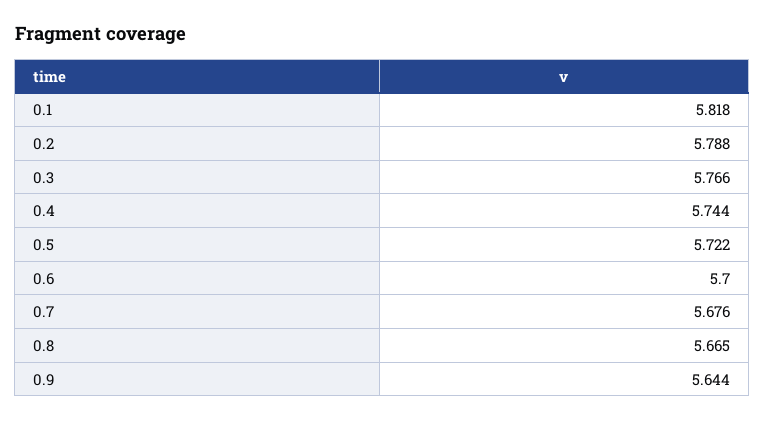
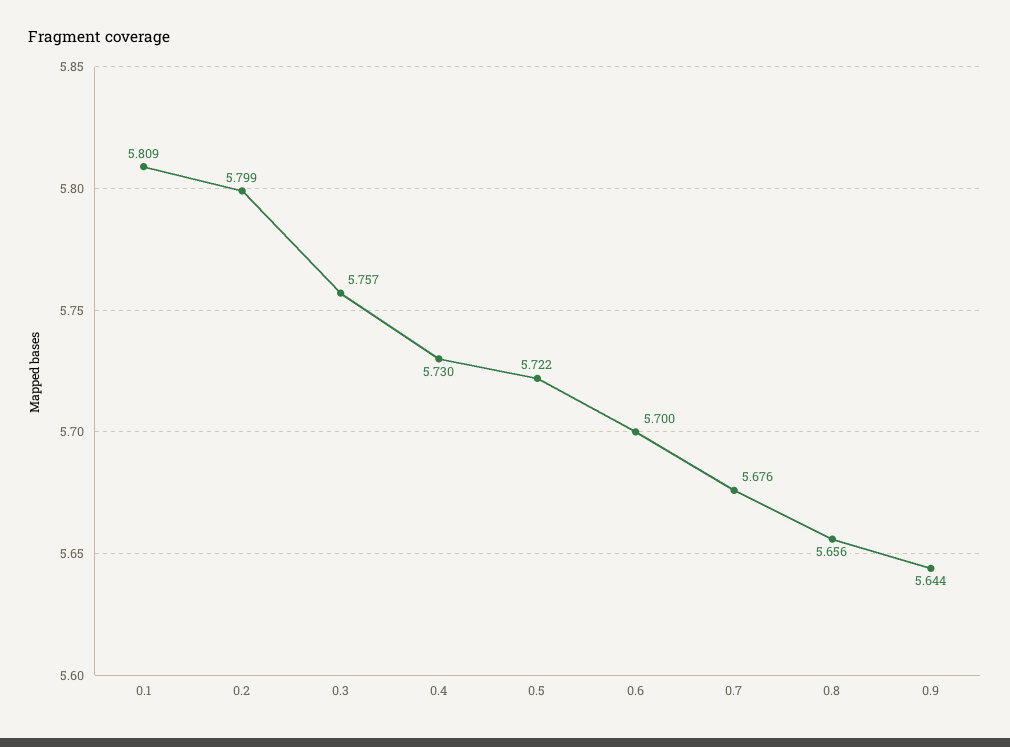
0.1: 5.818 -> 5.809
0.2: 5.788 -> 5.799
0.3: 5.766 -> 5.757
0.4: 5.744 -> 5.73
0.8: 5.665 -> 5.656

